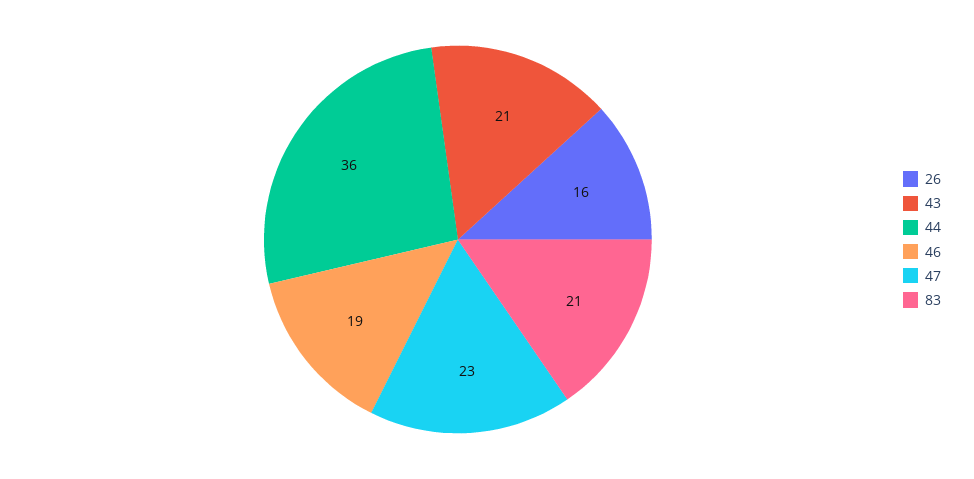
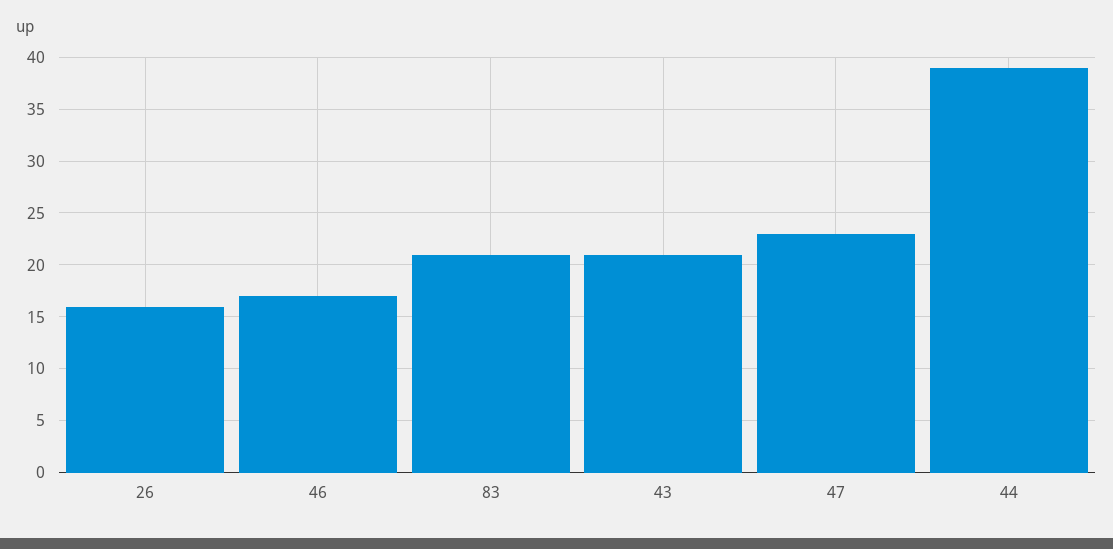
44: 36 -> 39
46: 19 -> 17

